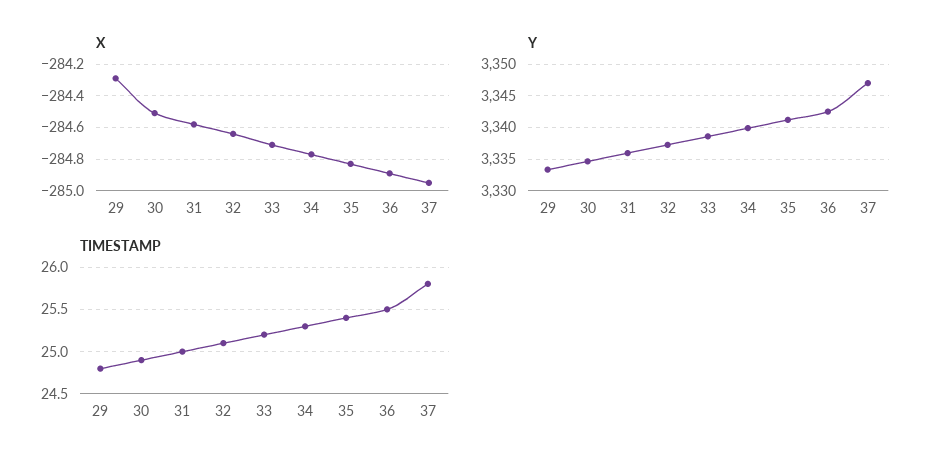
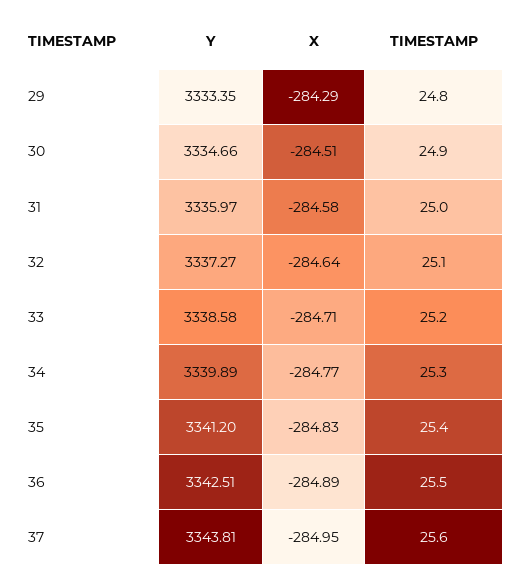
Y, 37: 3347 -> 3343.81
TIMESTAMP, 37: 25.8 -> 25.6

